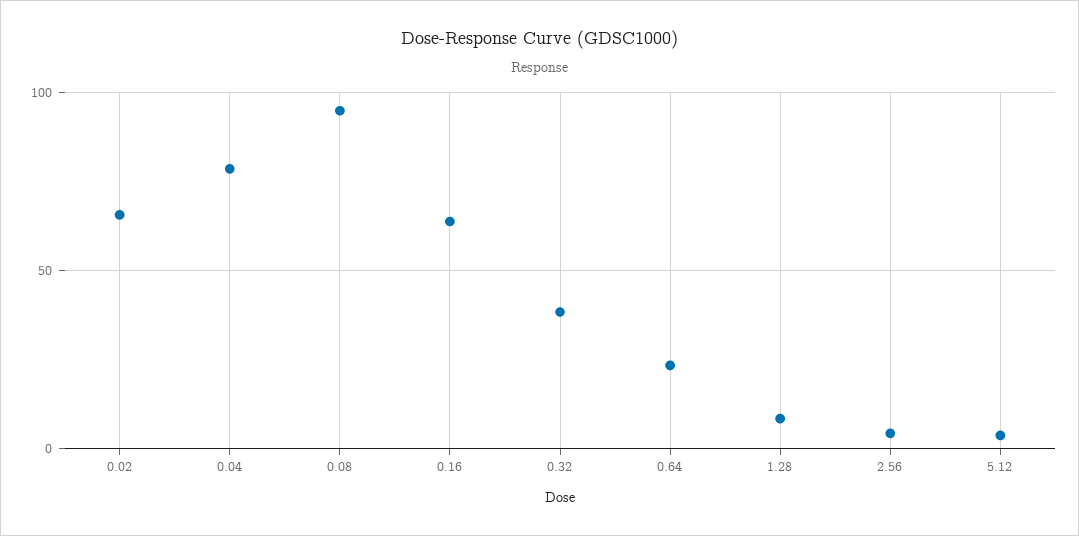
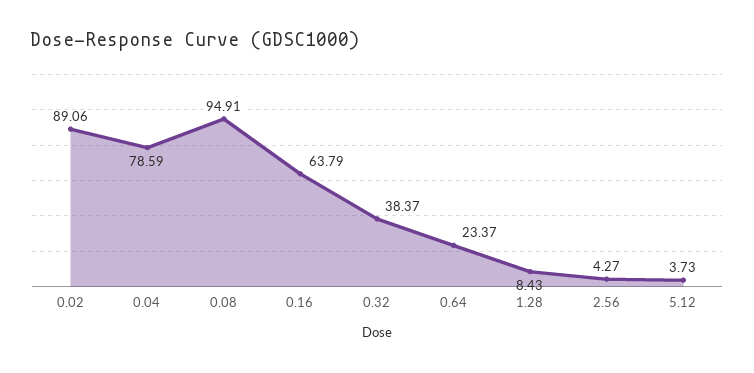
0.02: 65 -> 89.06

